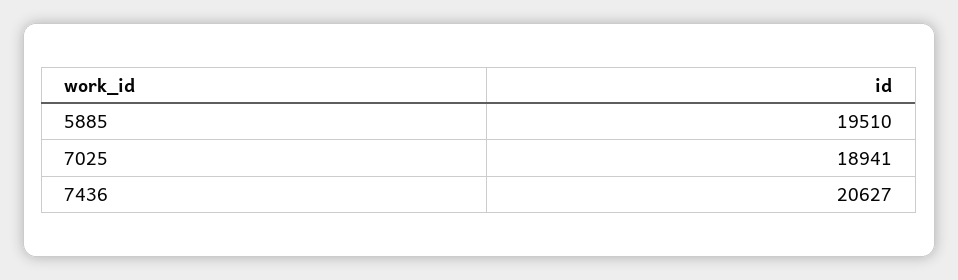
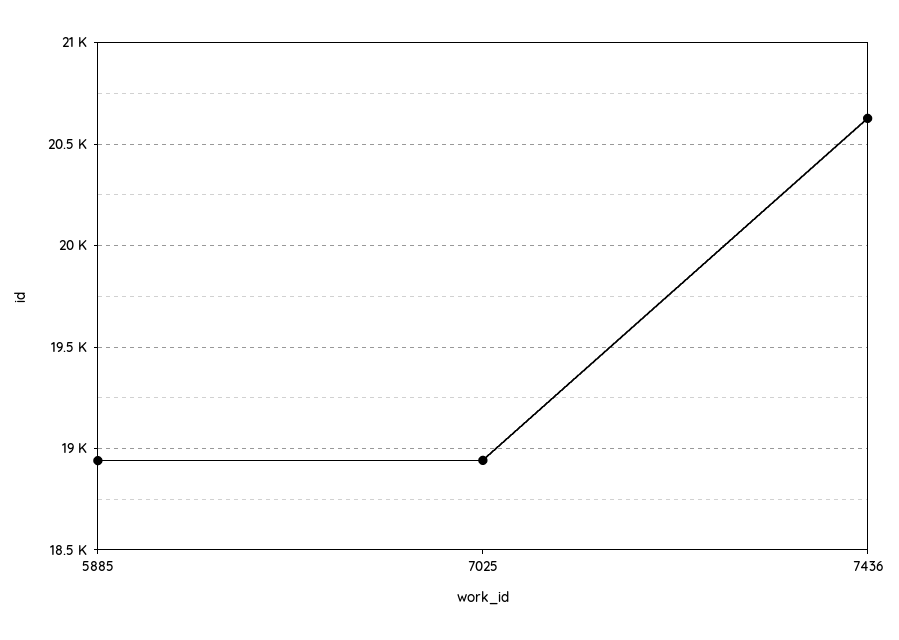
5885: 19510 -> 18950

